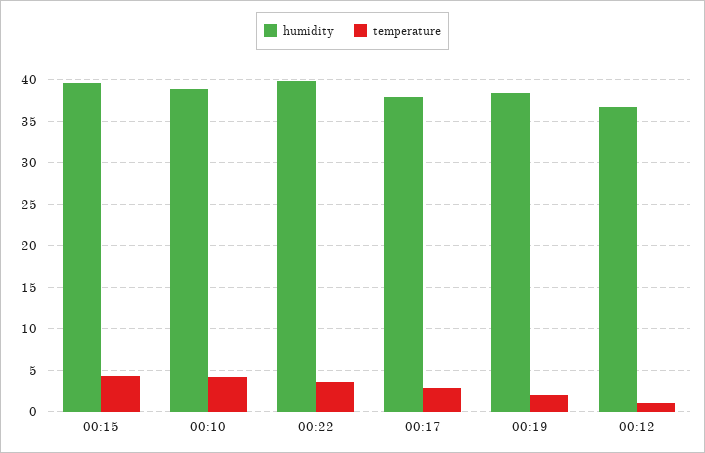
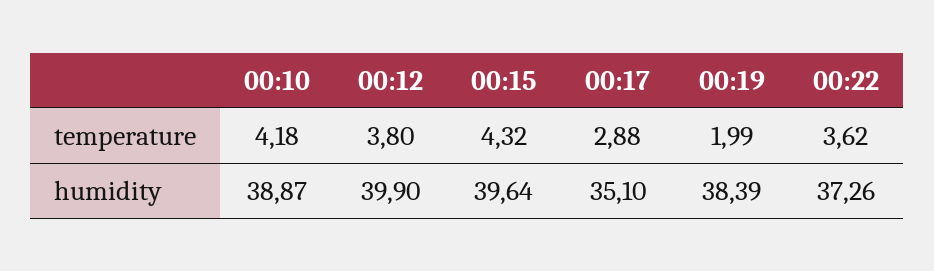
humidity, 00:22: 40 -> 37.26
humidity, 00:17: 38 -> 35.1
humidity, 00:12: 37 -> 39.9
temperature, 00:12: 1 -> 3.8

